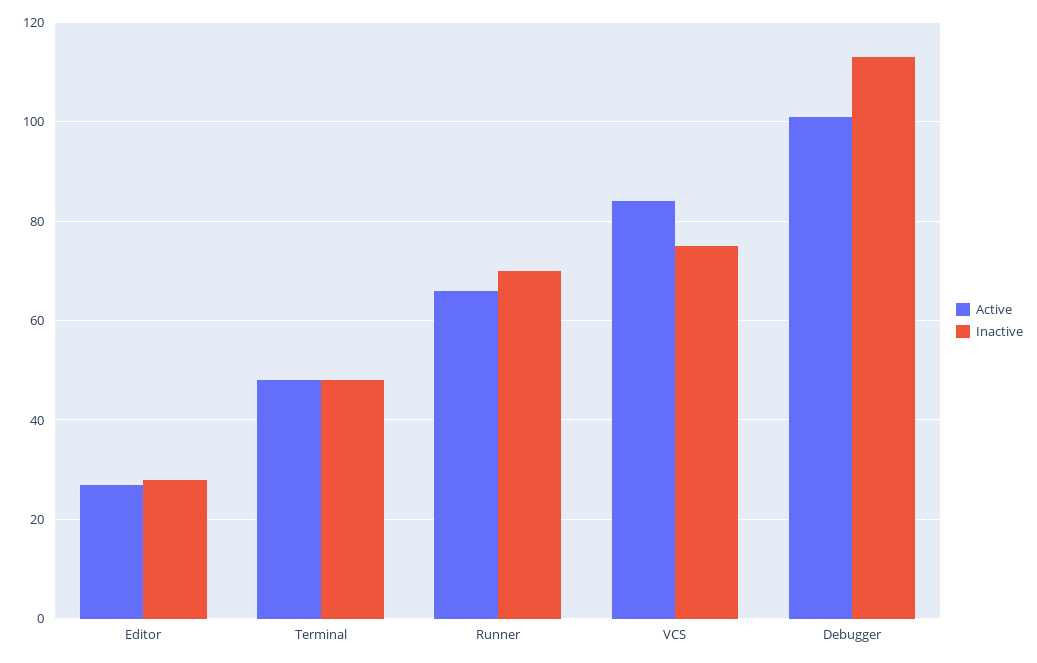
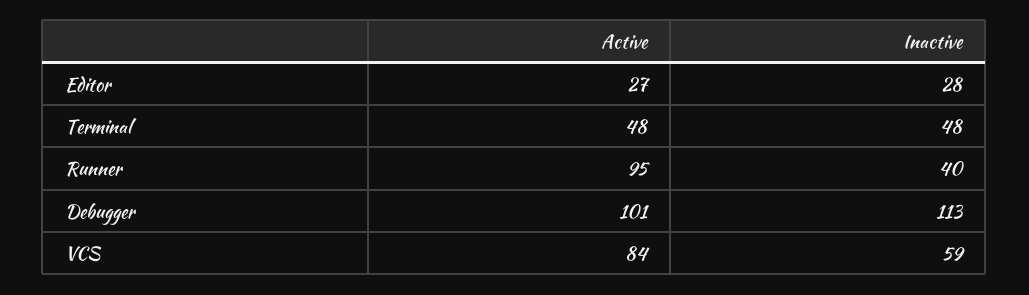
Active, Runner: 65 -> 95
Inactive, Runner: 70 -> 40
Inactive, VCS: 75 -> 59

